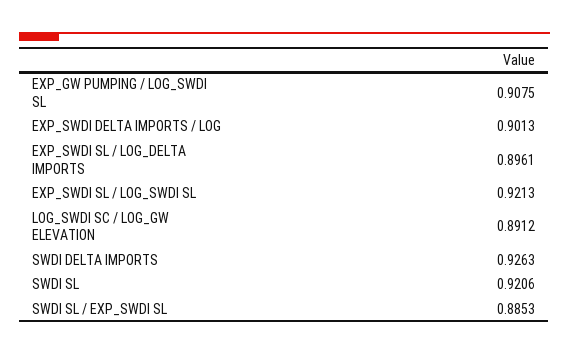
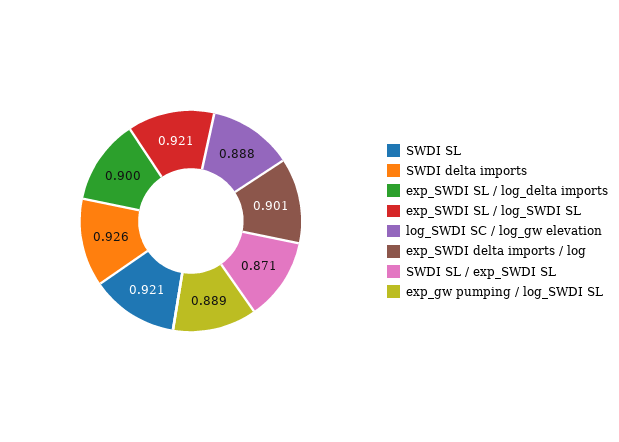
EXP_GW PUMPING / LOG_SWDI SL: 0.9075 -> 0.889
EXP_SWDI SL / LOG_DELTA IMPORTS: 0.8961 -> 0.9
LOG_SWDI SC / LOG_GW ELEVATION: 0.8912 -> 0.888
SWDI SL / EXP_SWDI SL: 0.8853 -> 0.871

